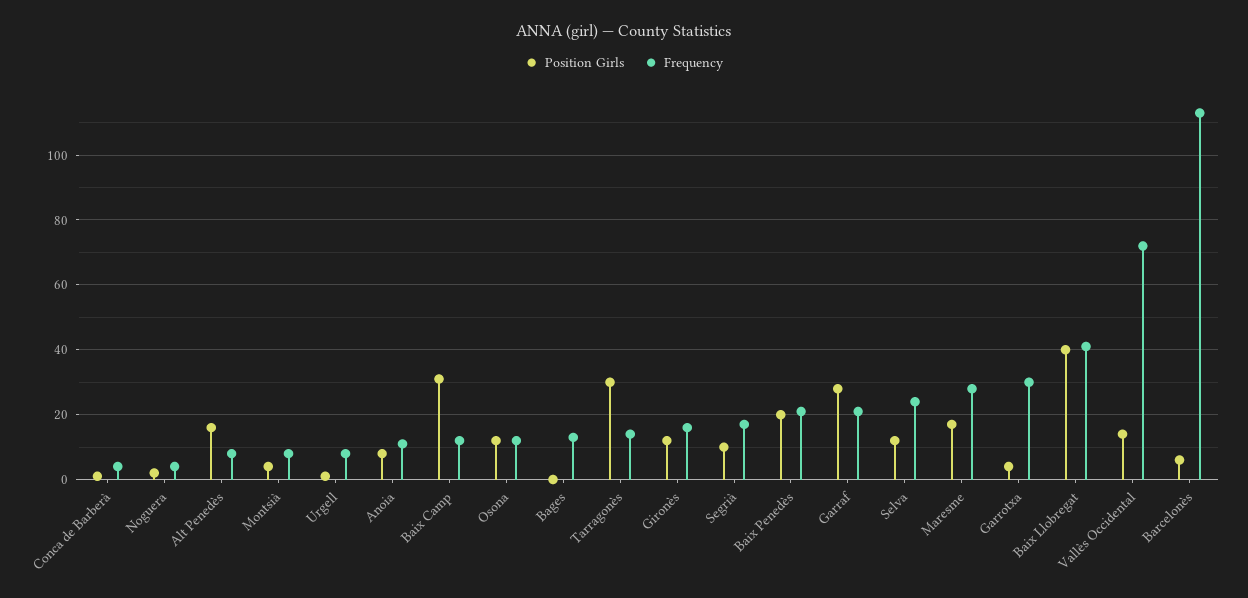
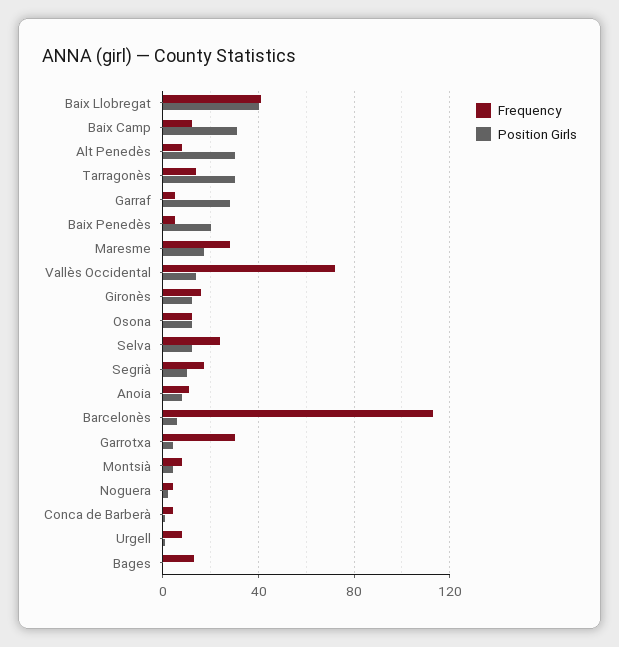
Position Girls, Alt Penedès: 15 -> 30
Frequency, Baix Penedès: 20 -> 5
Frequency, Garraf: 20 -> 5

